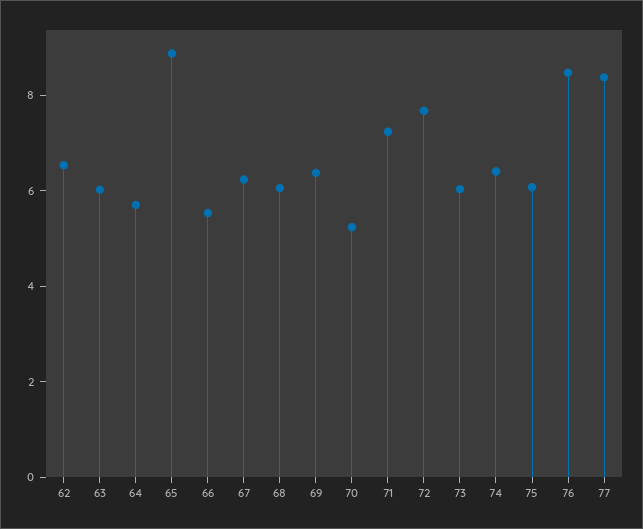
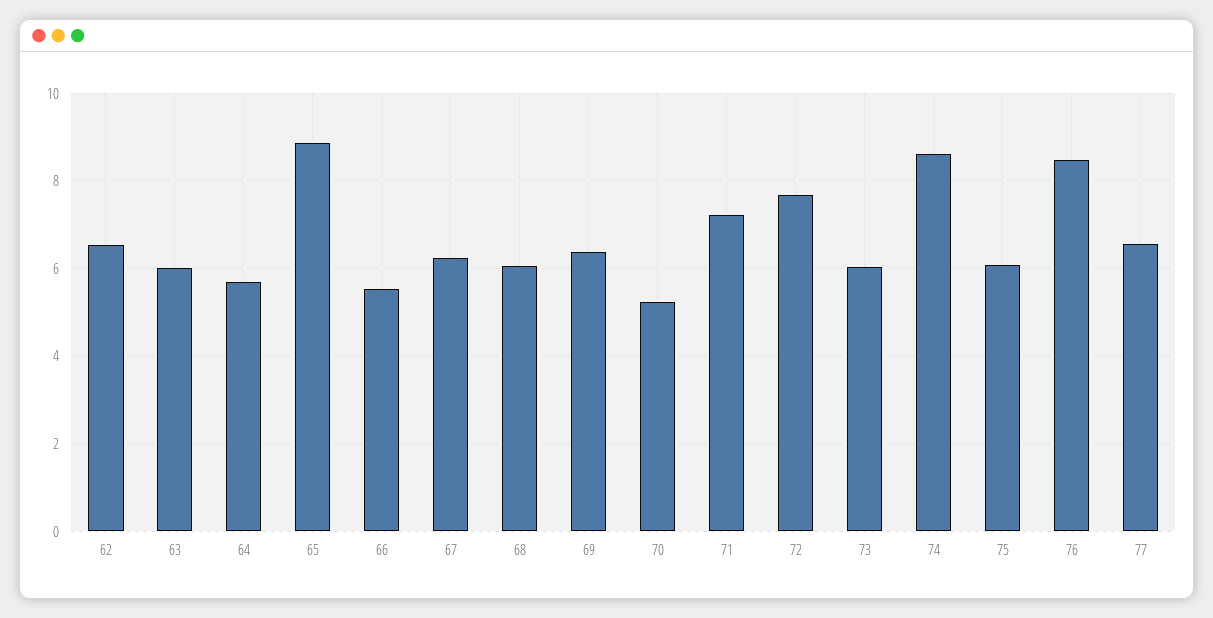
74: 6.5 -> 8.6
77: 8.5 -> 6.6

